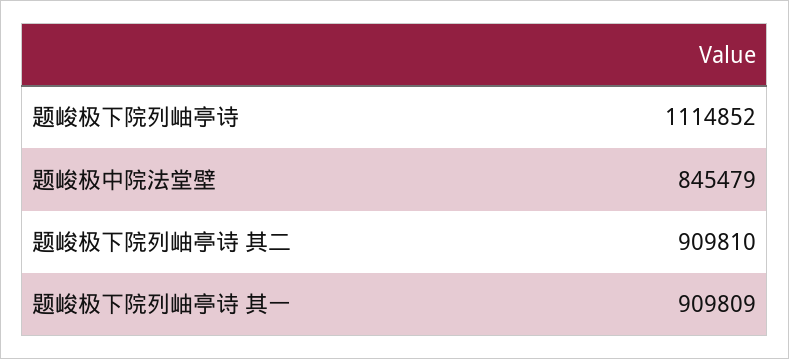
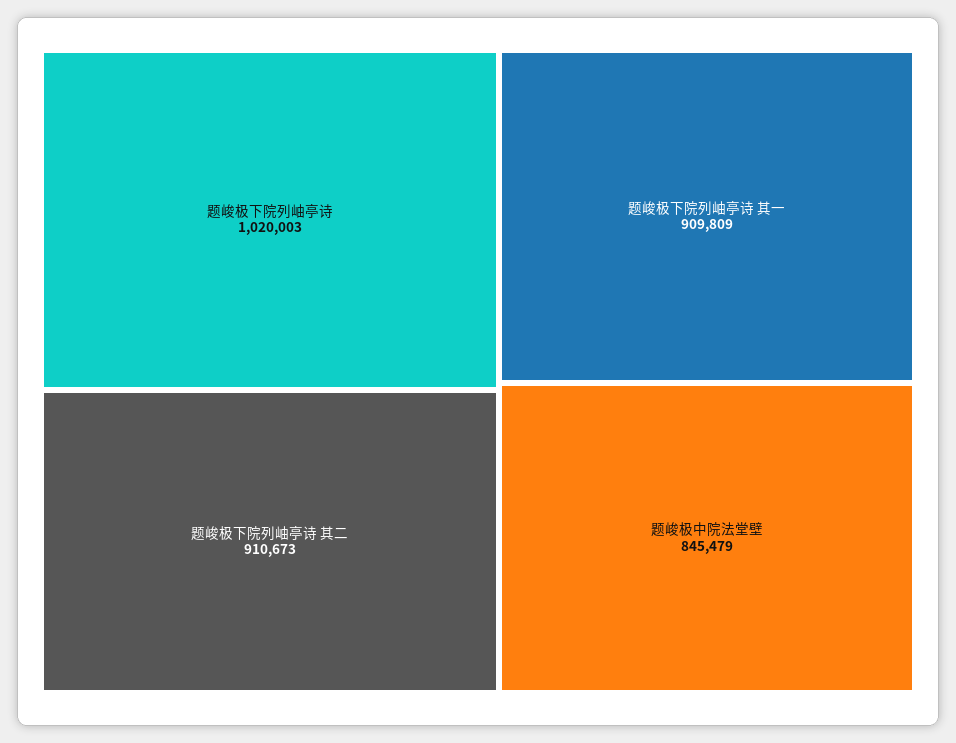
题峻极下院列岫亭诗: 1114852 -> 1020003
题峻极下院列岫亭诗 其二: 909810 -> 910673

